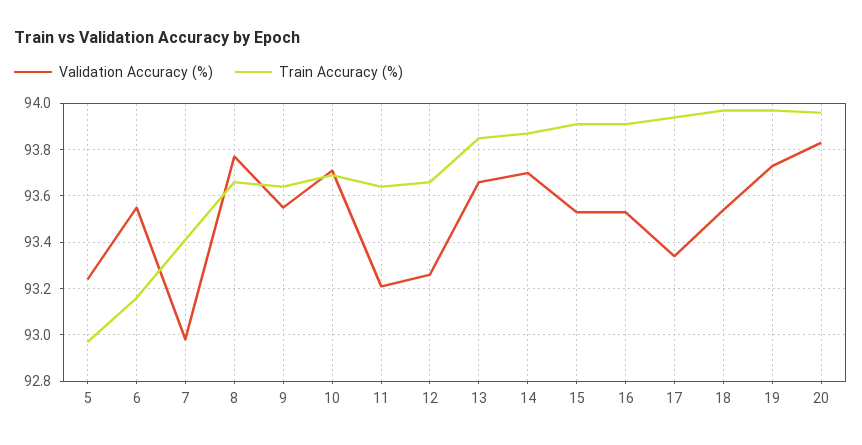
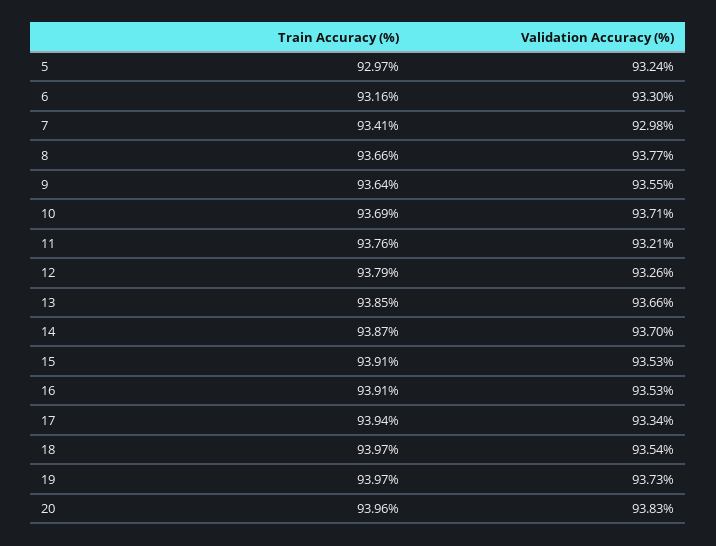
Validation Accuracy (%), 6: 93.55 -> 93.3
Train Accuracy (%), 11: 93.65 -> 93.76
Train Accuracy (%), 12: 93.65 -> 93.79

